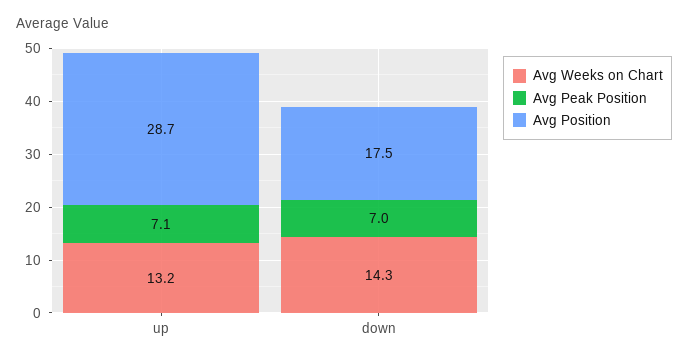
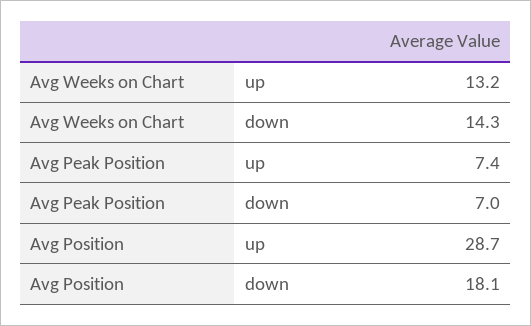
Avg Peak Position, up: 7.1 -> 7.4
Avg Position, down: 17.5 -> 18.1

